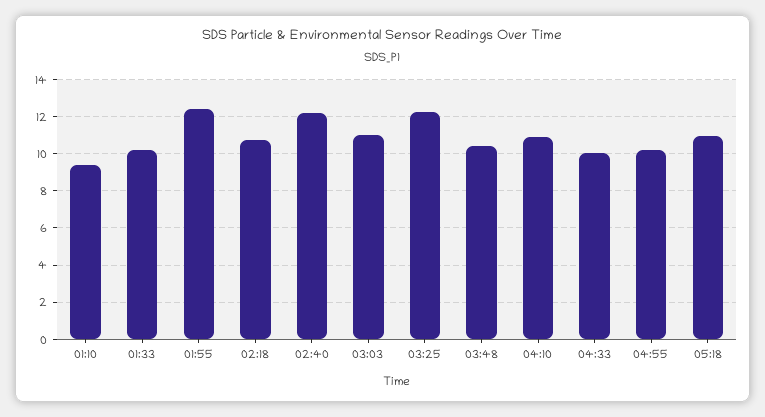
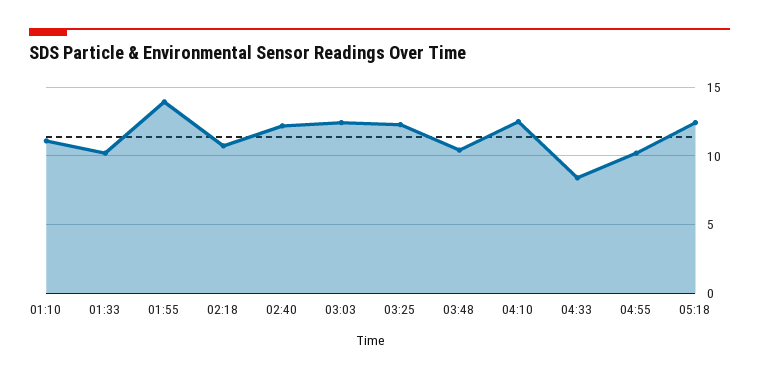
01:10: 9.5 -> 11
01:55: 12.5 -> 14
03:03: 11 -> 12.5
04:10: 11 -> 12.5
04:33: 10 -> 8.5
05:18: 11 -> 12.5

